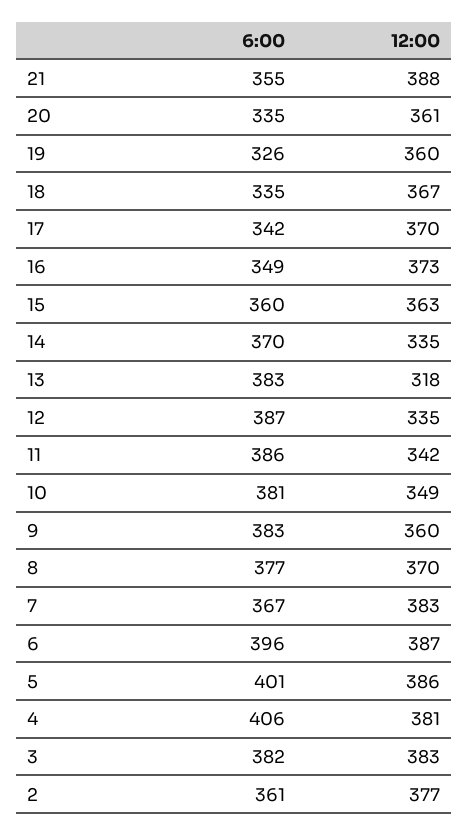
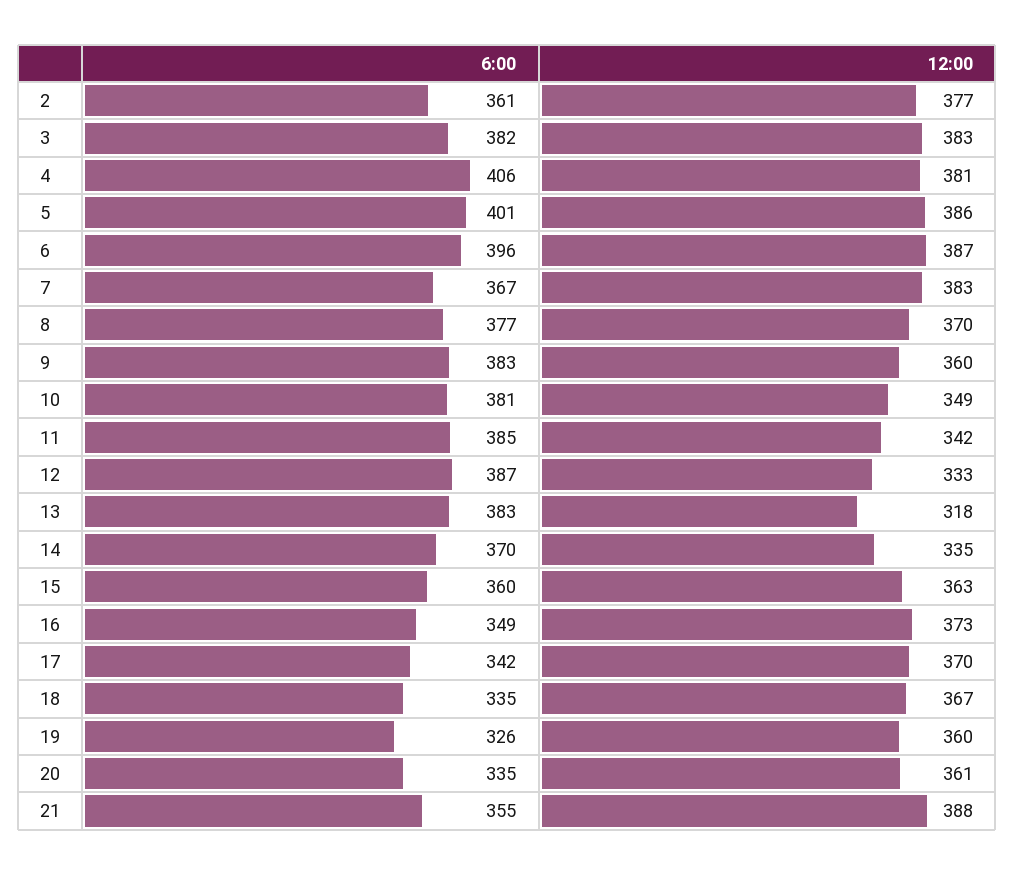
12:00, 12: 335 -> 333
6:00, 11: 386 -> 385

